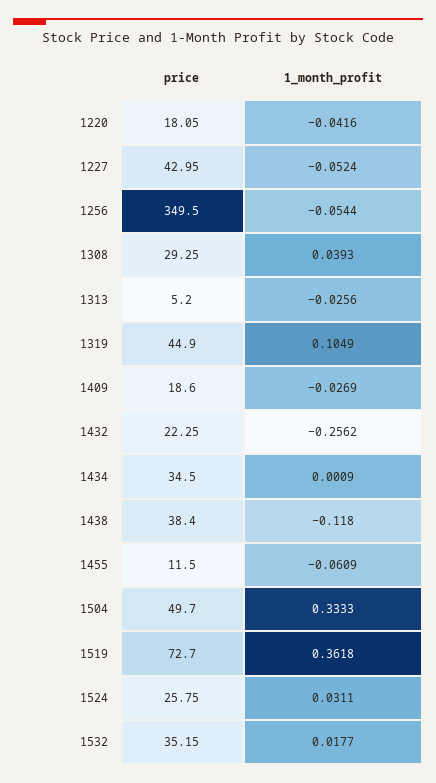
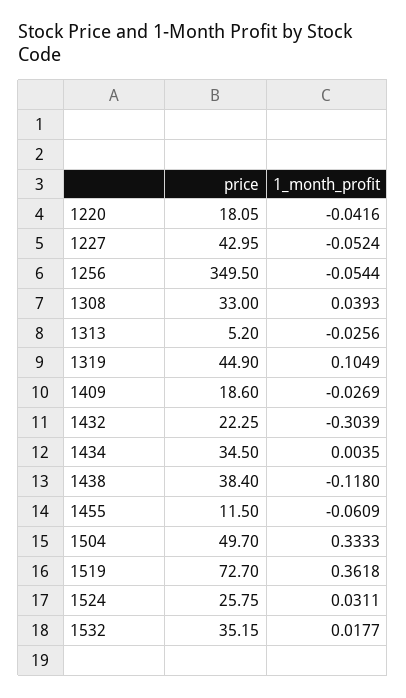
price, 1308: 29.25 -> 33
1_month_profit, 1432: -0.2562 -> -0.3039
1_month_profit, 1434: 0.0009 -> 0.0035

